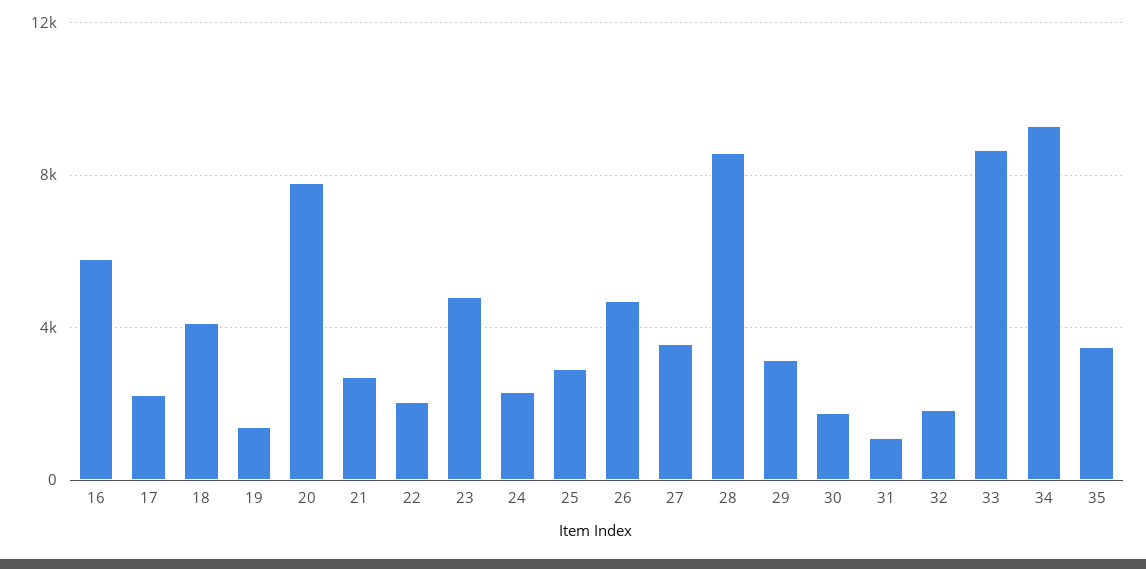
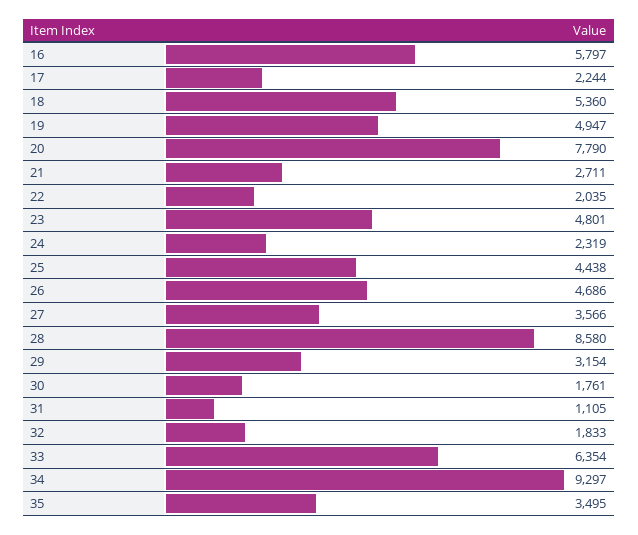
18: 4000 -> 5360
19: 1500 -> 4947
25: 3000 -> 4438
33: 8500 -> 6354

